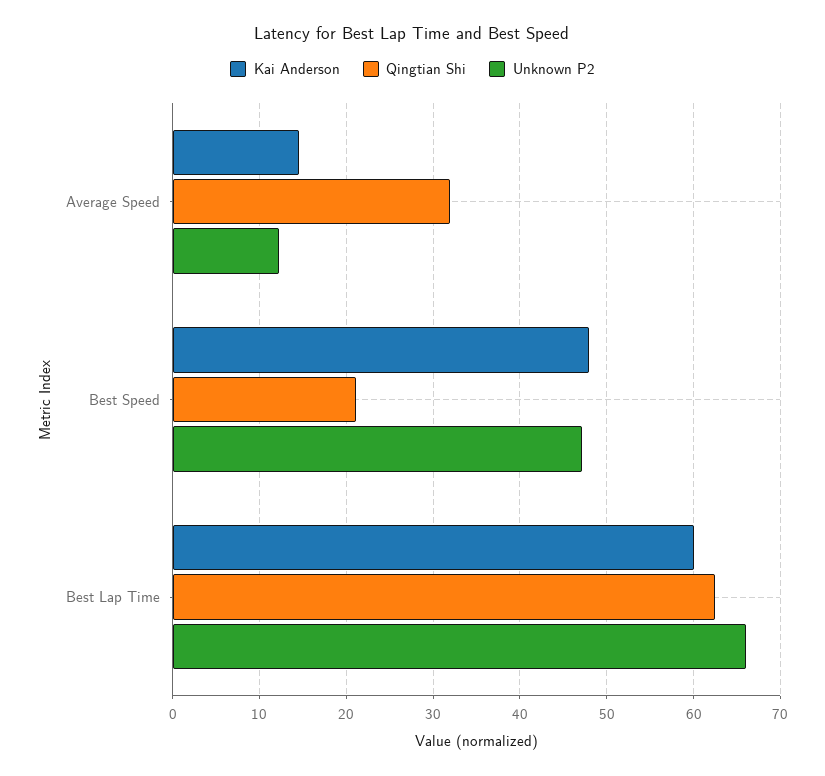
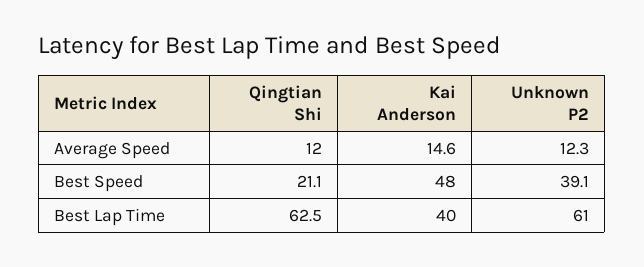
Qingtian Shi, Average Speed: 32 -> 12
Unknown P2, Best Speed: 47 -> 39.1
Kai Anderson, Best Lap Time: 60 -> 40
Unknown P2, Best Lap Time: 66 -> 61

